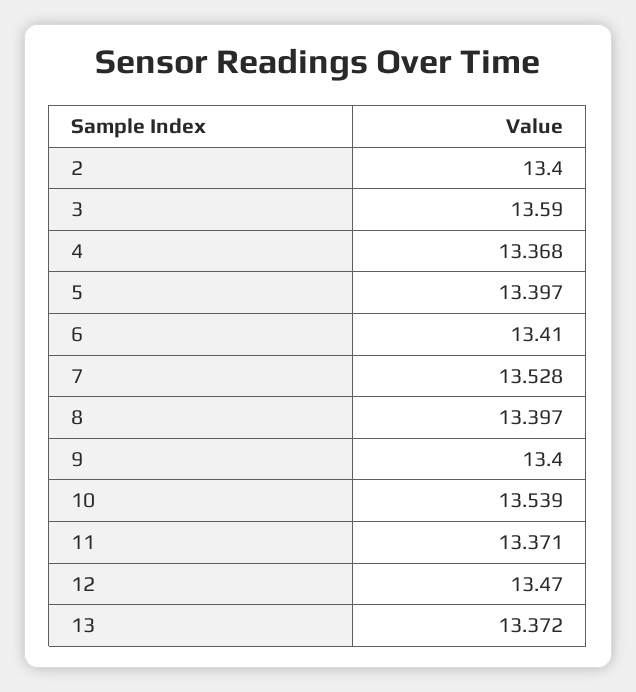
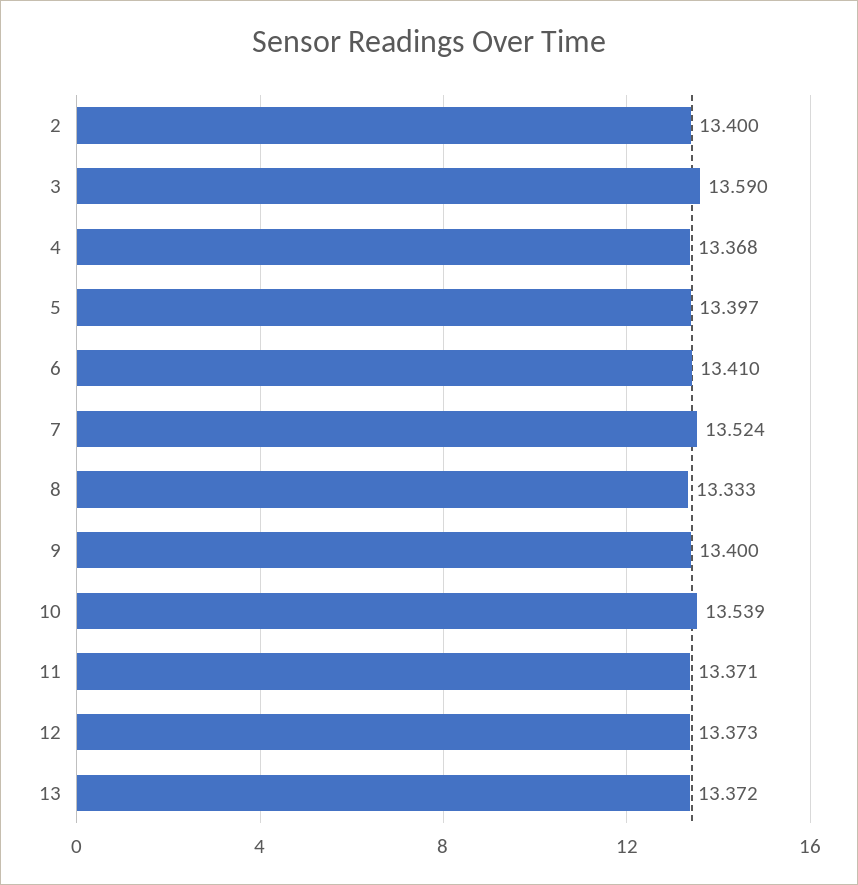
7: 13.528 -> 13.524
8: 13.397 -> 13.333
12: 13.47 -> 13.373

